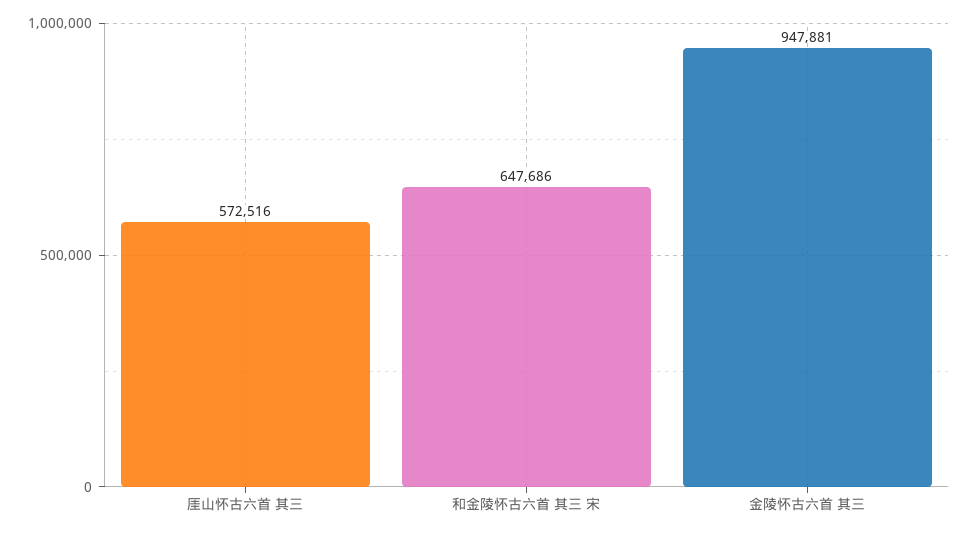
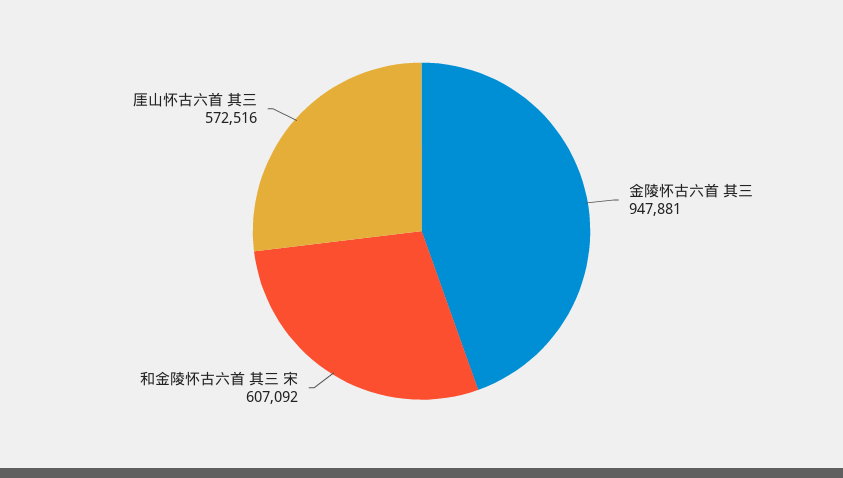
和金陵怀古六首 其三 宋: 647686 -> 607092

